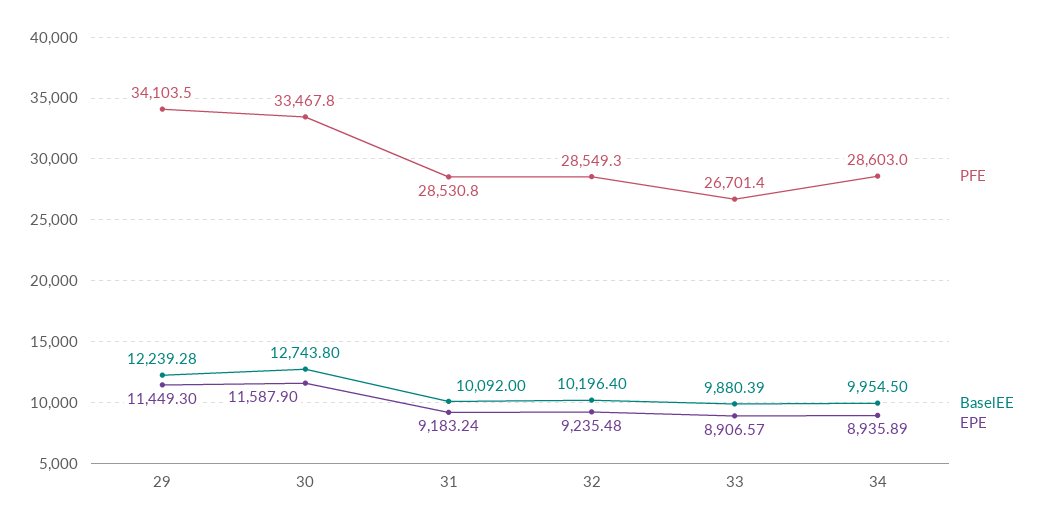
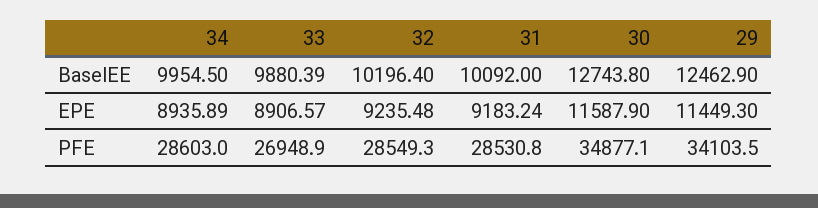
BaselEE, 29: 12239.28 -> 12462.9
PFE, 30: 33467.8 -> 34877.1
PFE, 33: 26701.4 -> 26948.9

